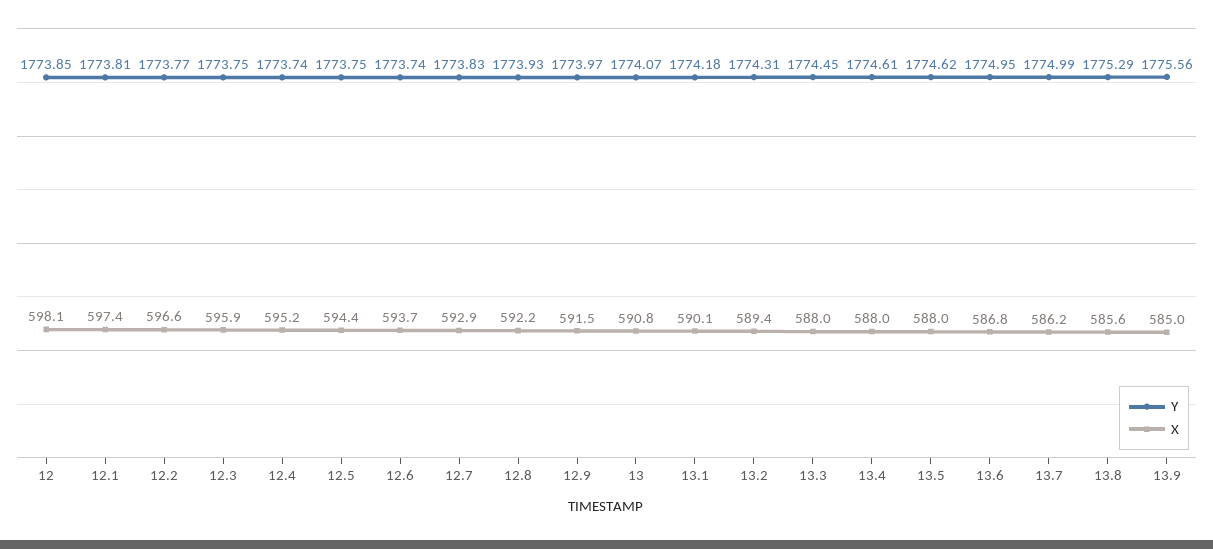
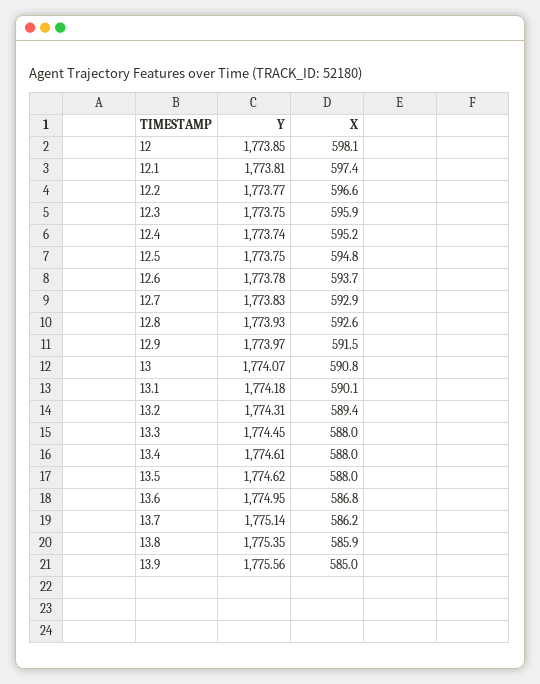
X, 12.5: 594.4 -> 594.8
Y, 12.6: 1773.74 -> 1773.78
X, 12.8: 592.2 -> 592.6
Y, 13.7: 1774.99 -> 1775.14
Y, 13.8: 1775.29 -> 1775.35
X, 13.8: 585.6 -> 585.9

